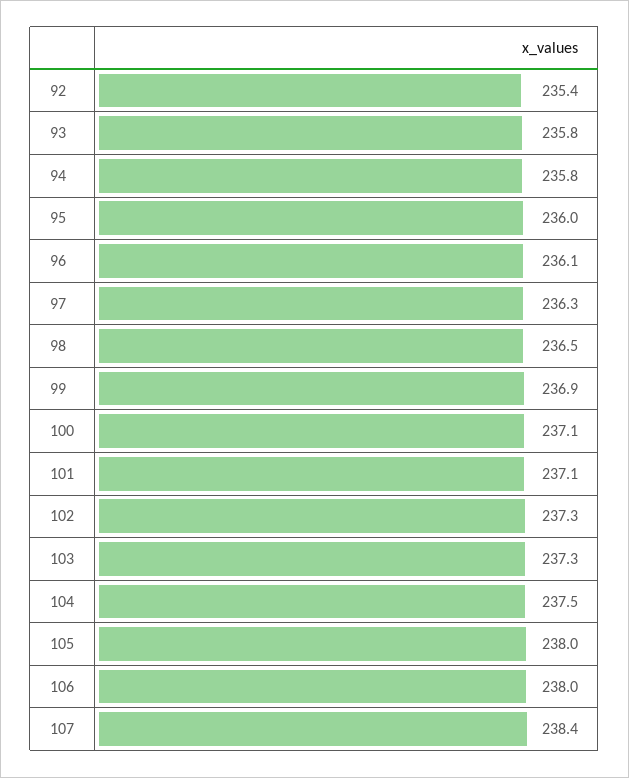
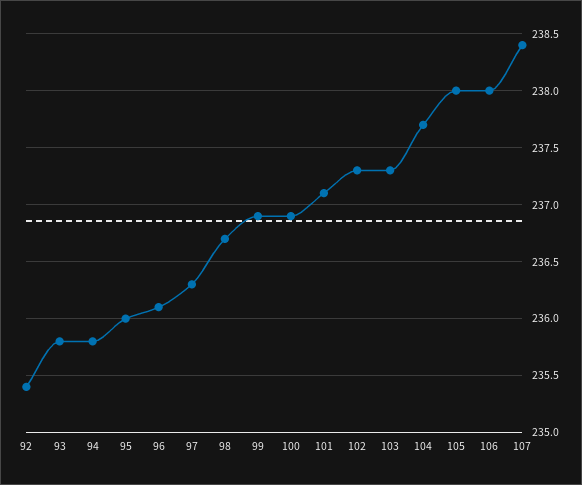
98: 236.5 -> 236.7
100: 237.1 -> 236.9
104: 237.5 -> 237.7

